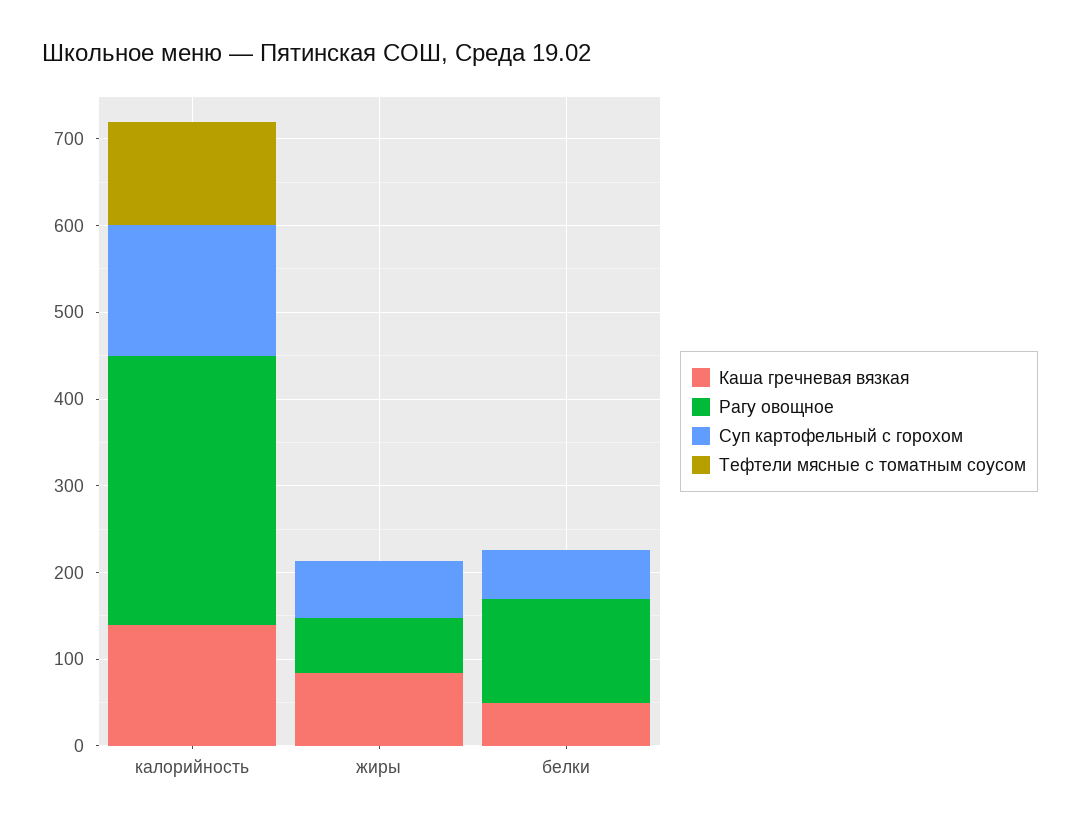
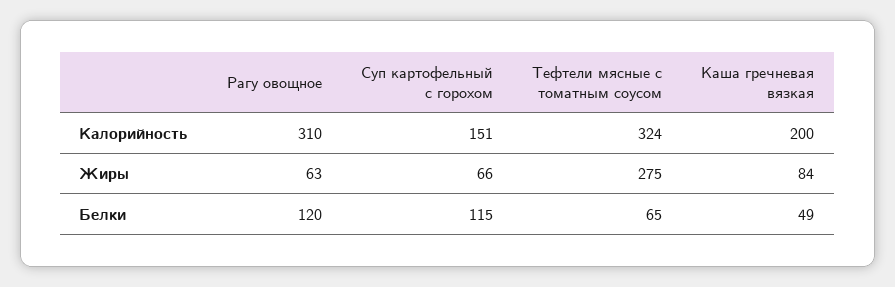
Каша гречневая вязкая, калорийность: 140 -> 200
Тефтели мясные с томатным соусом, калорийность: 120 -> 324
Тефтели мясные с томатным соусом, жиры: 0 -> 275
Суп картофельный с горохом, белки: 60 -> 115
Тефтели мясные с томатным соусом, белки: 0 -> 65

